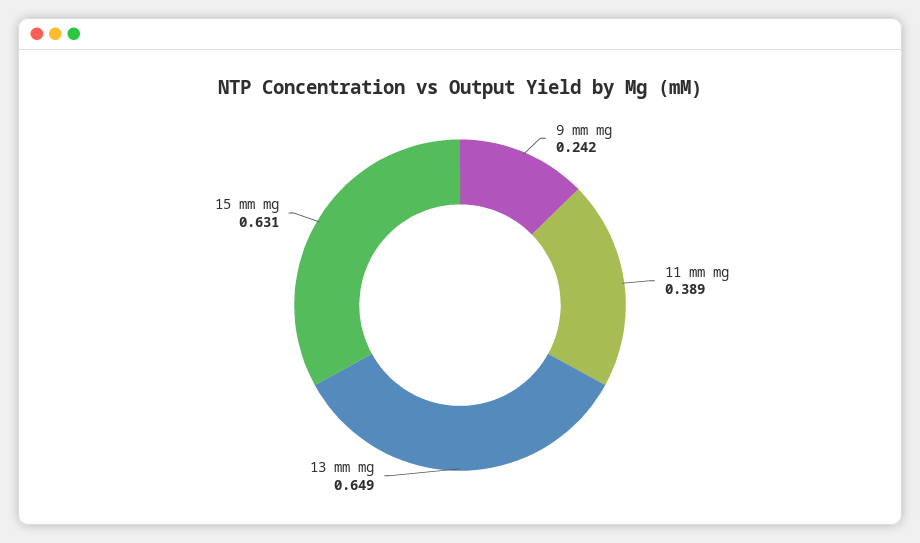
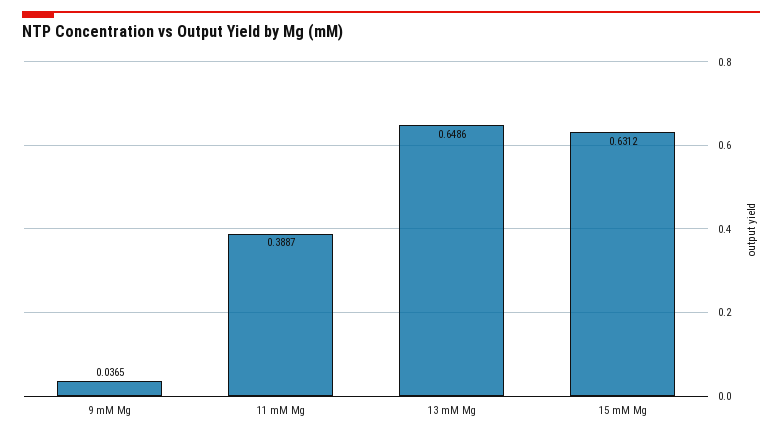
9 mm mg: 0.242 -> 0.0365

